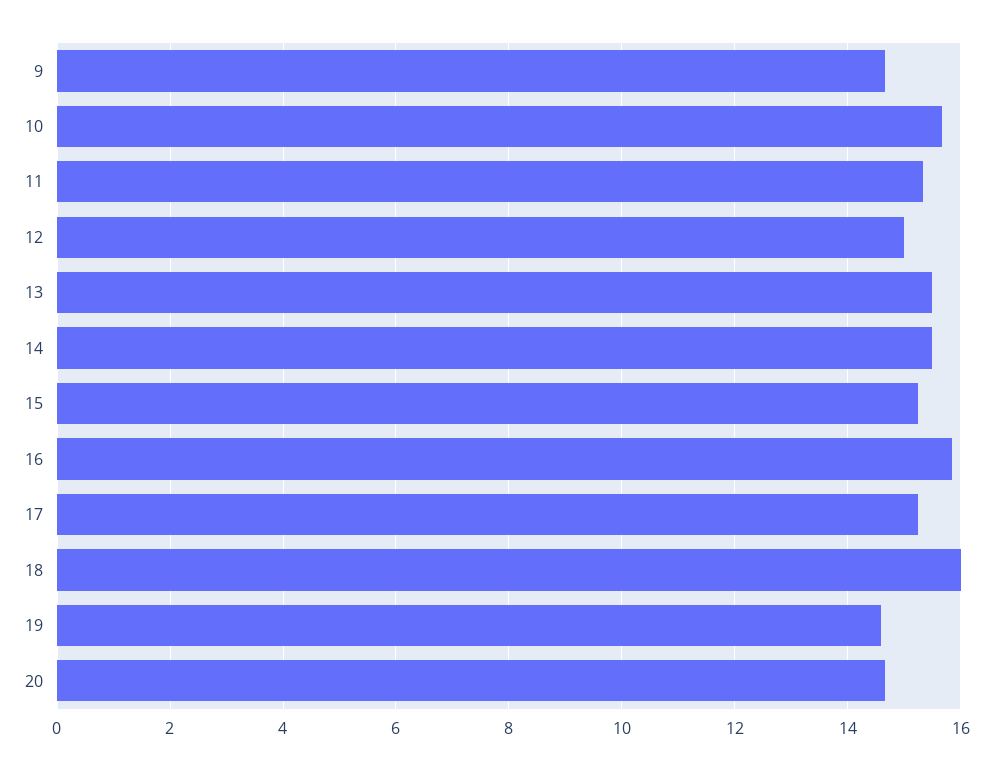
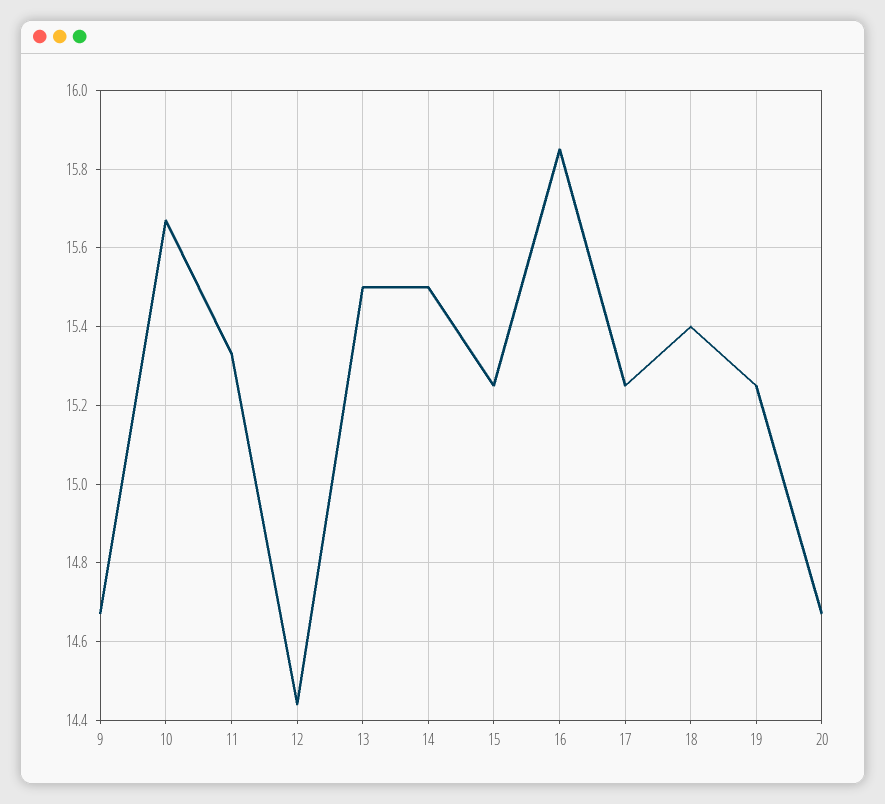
12: 15 -> 14.45
18: 16 -> 15.4
19: 14.6 -> 15.25

